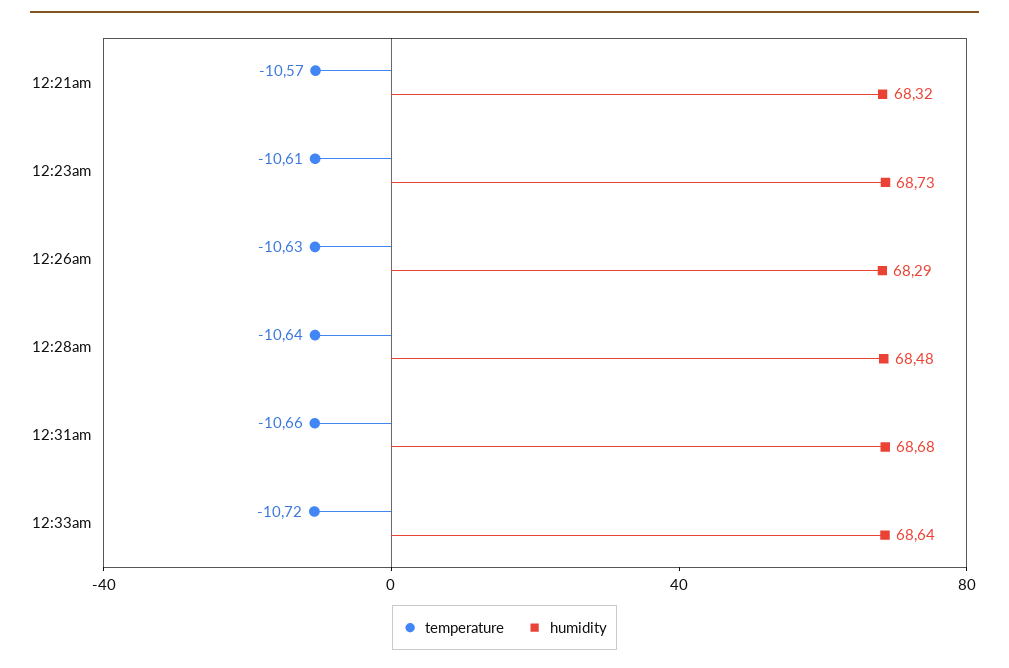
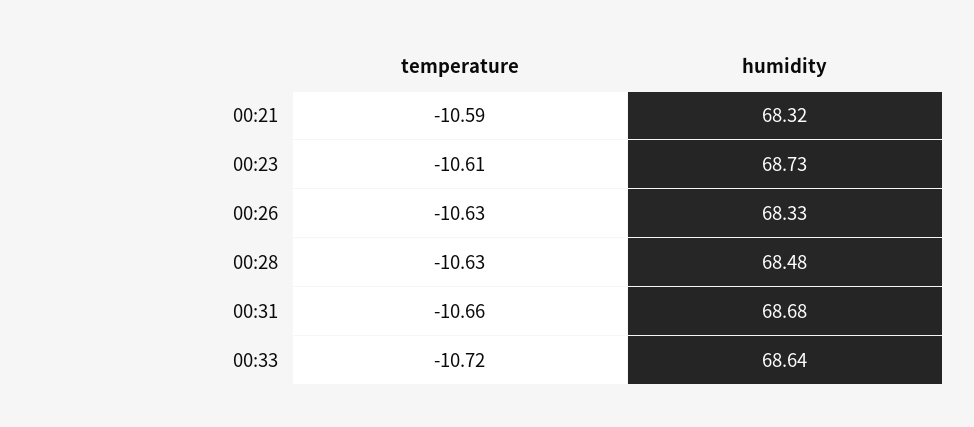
temperature, 12:21am: -10.57 -> -10.59
humidity, 12:26am: 68.29 -> 68.33
temperature, 12:28am: -10.64 -> -10.63

